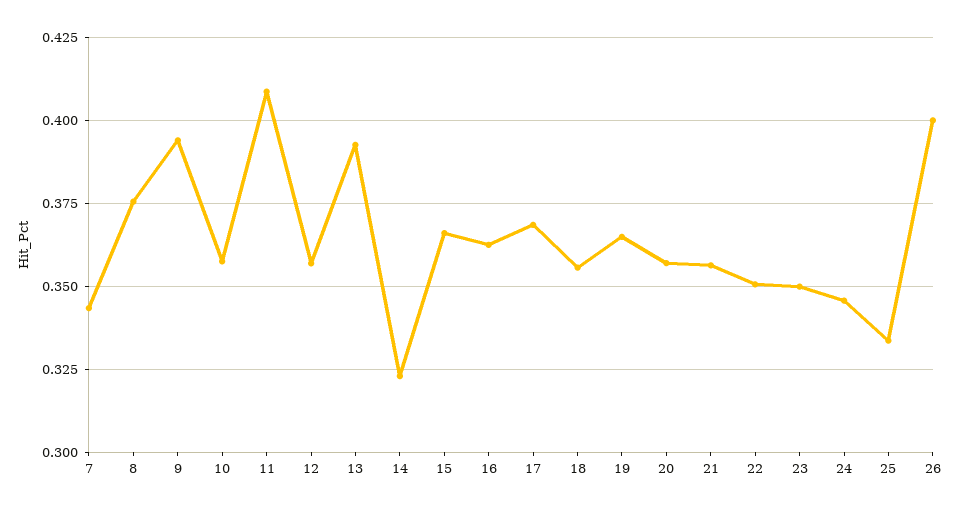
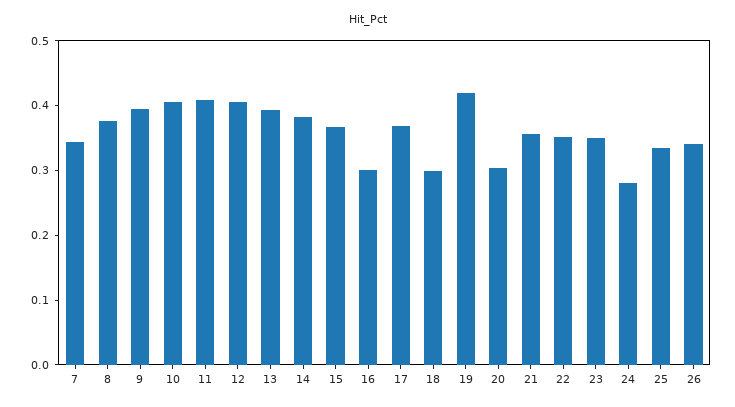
10: 0.3575 -> 0.4
12: 0.3575 -> 0.4
14: 0.3225 -> 0.38
16: 0.3625 -> 0.3
18: 0.355 -> 0.3
19: 0.365 -> 0.42
20: 0.3575 -> 0.3
24: 0.345 -> 0.28
26: 0.4 -> 0.34

